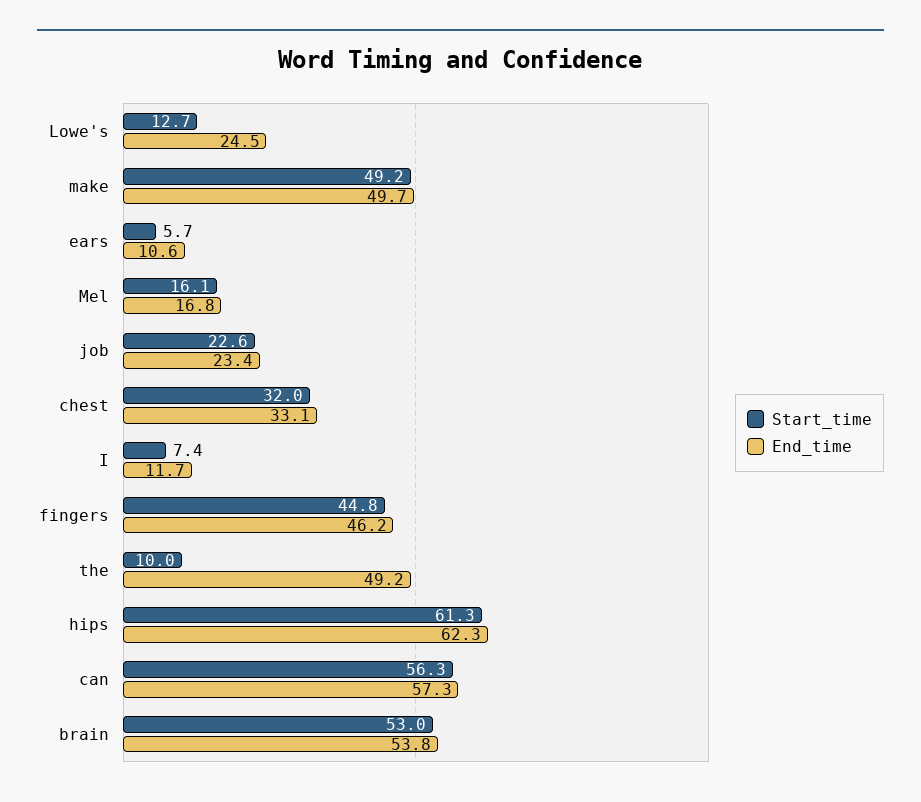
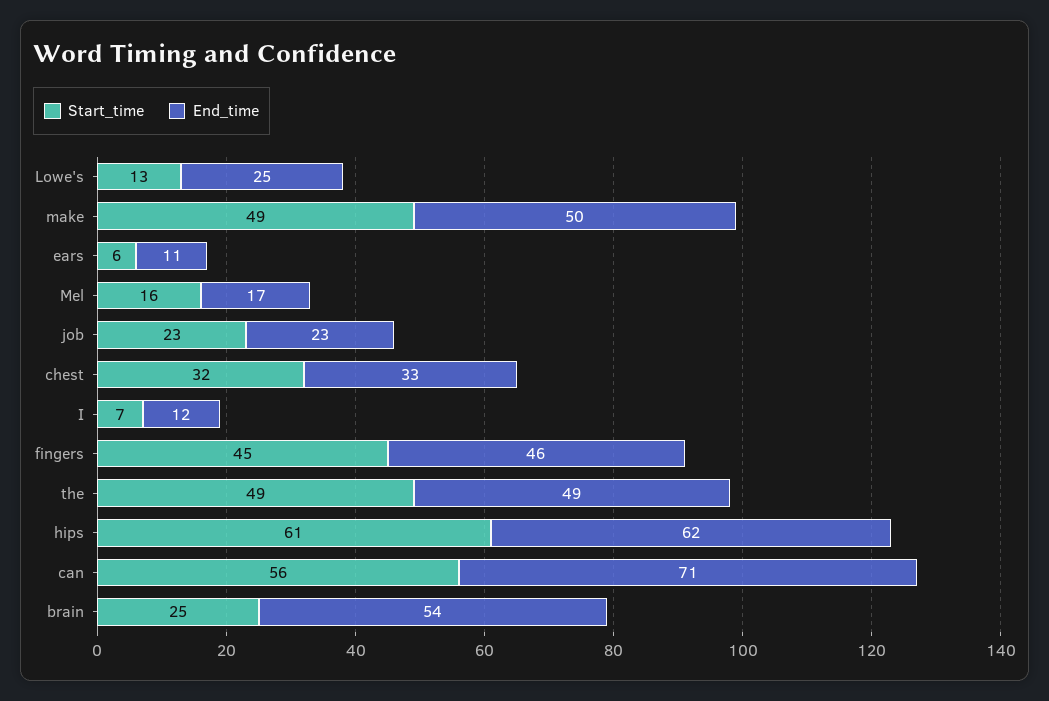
Start_time, the: 10 -> 49
End_time, can: 57.3 -> 71
Start_time, brain: 53 -> 25

